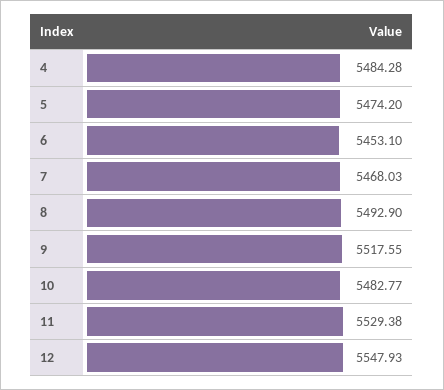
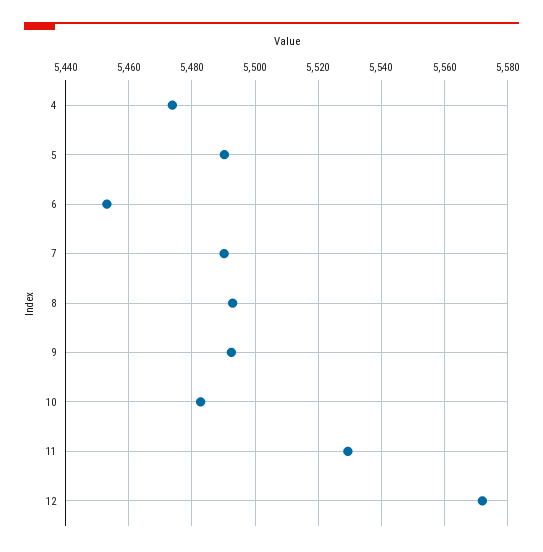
4: 5484.28 -> 5474
5: 5474.2 -> 5490
7: 5468.03 -> 5490
9: 5517.55 -> 5492
12: 5547.93 -> 5572

